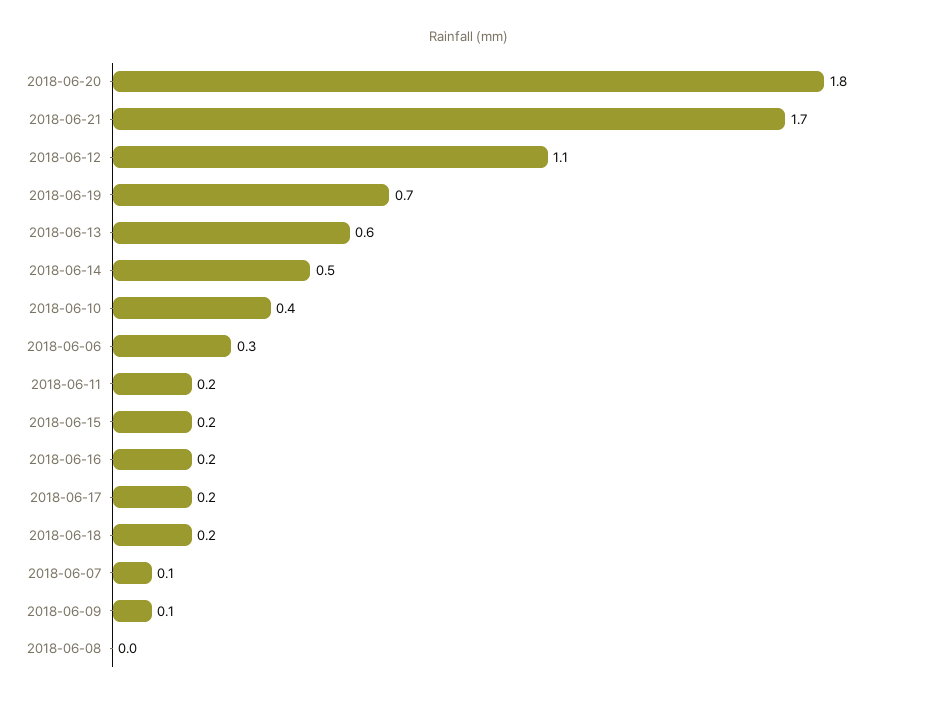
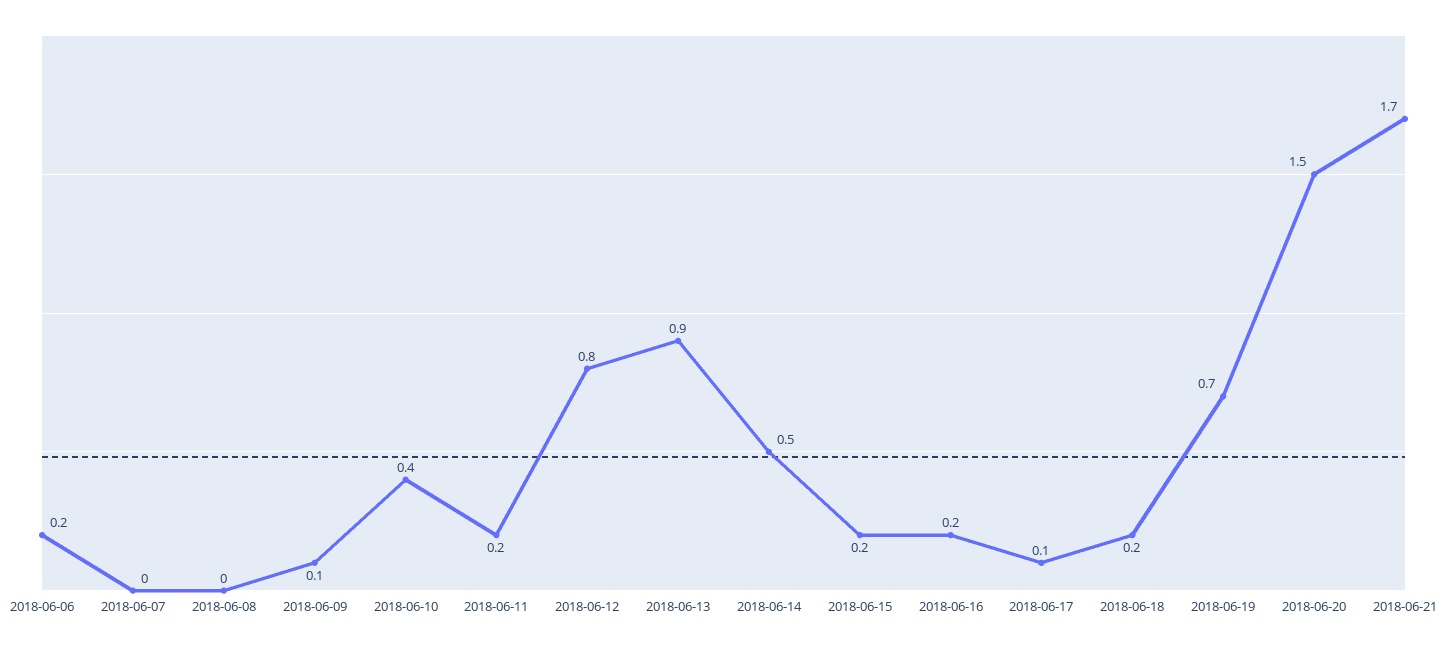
2018-06-20: 1.8 -> 1.5
2018-06-12: 1.1 -> 0.8
2018-06-13: 0.6 -> 0.9
2018-06-06: 0.3 -> 0.2
2018-06-17: 0.2 -> 0.1
2018-06-07: 0.1 -> 0

